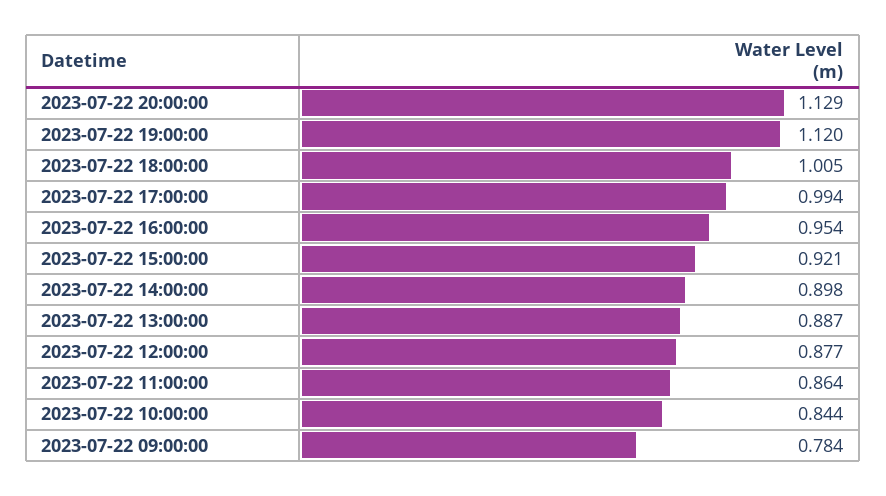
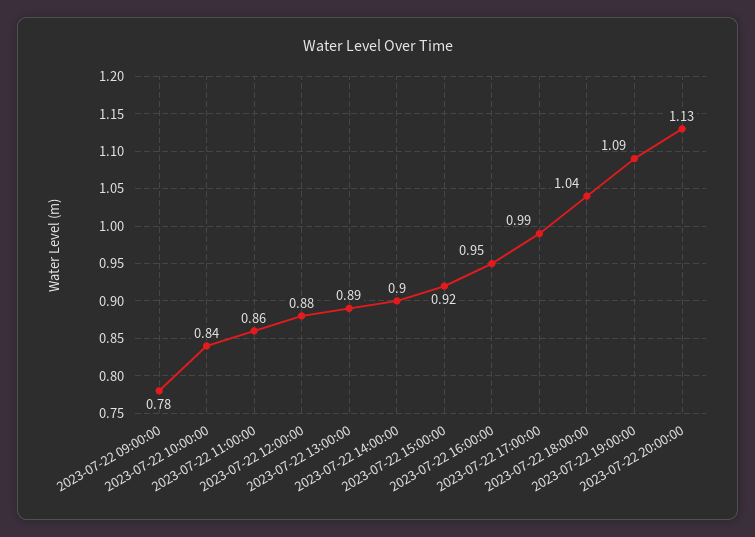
2023-07-22 19:00:00: 1.12 -> 1.09
2023-07-22 18:00:00: 1.005 -> 1.04

